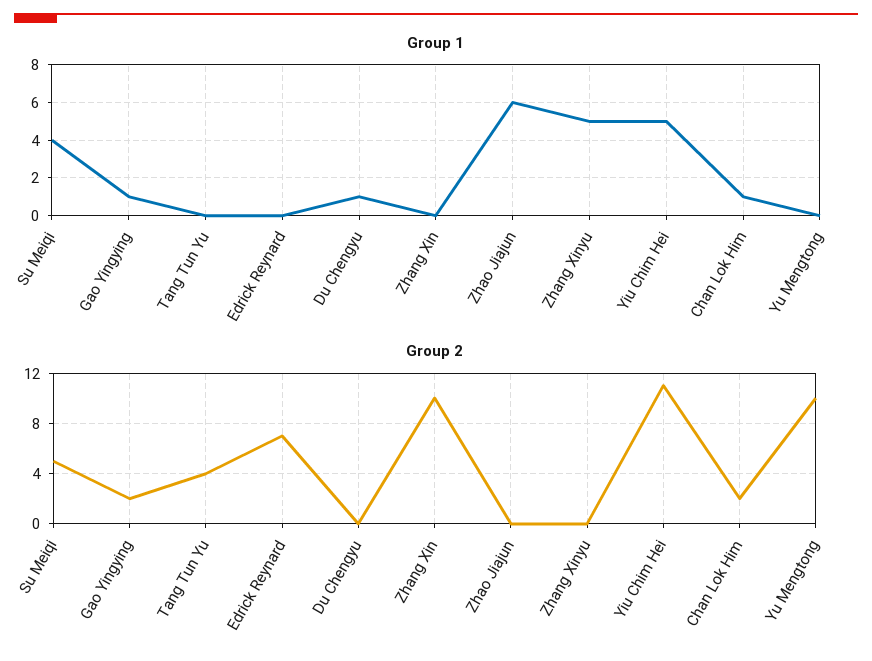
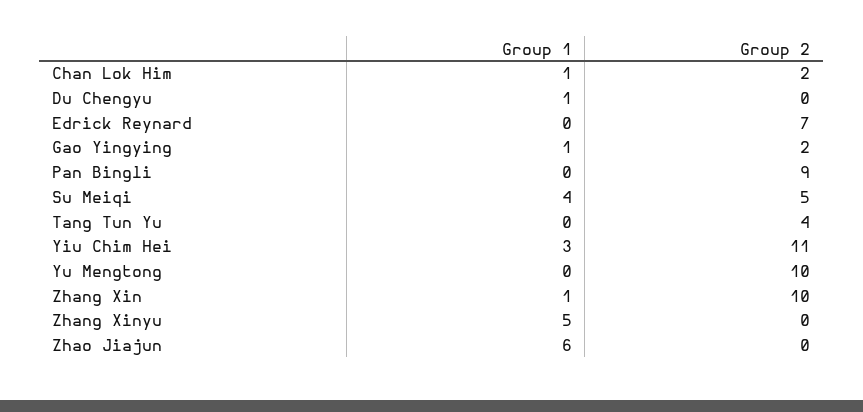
Group 1, Zhang Xin: 0 -> 1
Group 1, Yiu Chim Hei: 5 -> 3
Group 1, Pan Bingli: none -> 0
Group 2, Pan Bingli: none -> 9

